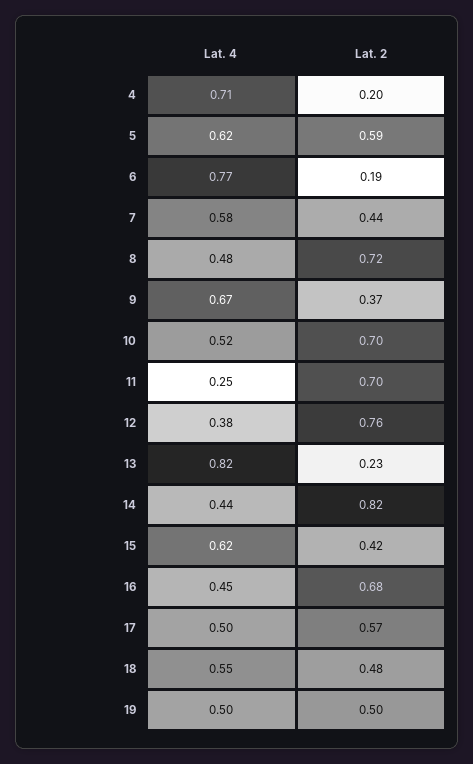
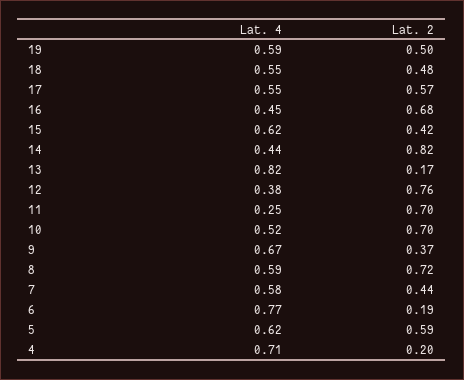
Lat. 4, 8: 0.48 -> 0.59
Lat. 2, 13: 0.23 -> 0.17
Lat. 4, 17: 0.5 -> 0.55
Lat. 4, 19: 0.5 -> 0.59

